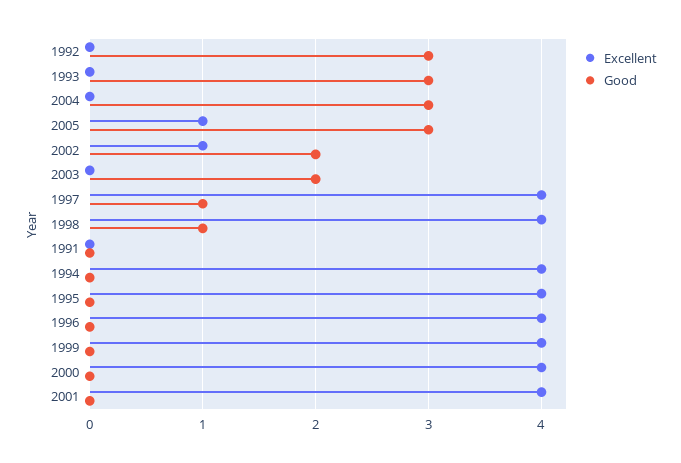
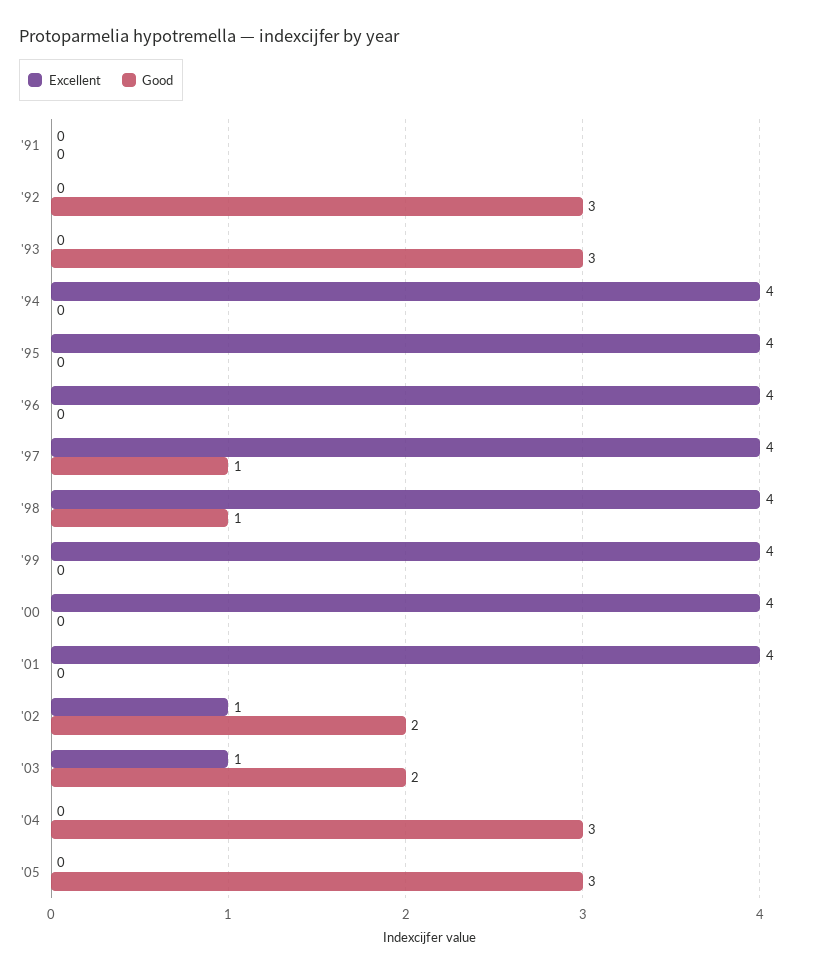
Excellent, 2005: 1 -> 0
Excellent, 2003: 0 -> 1

